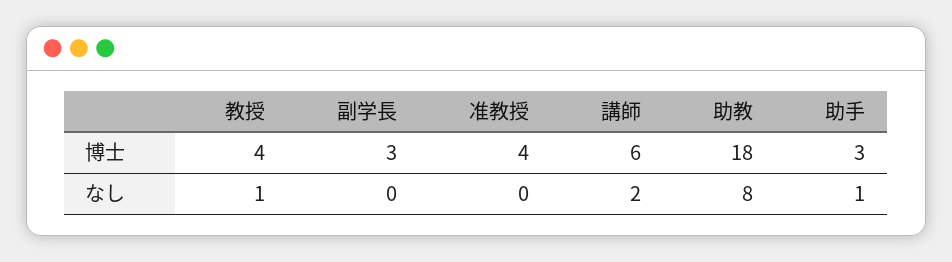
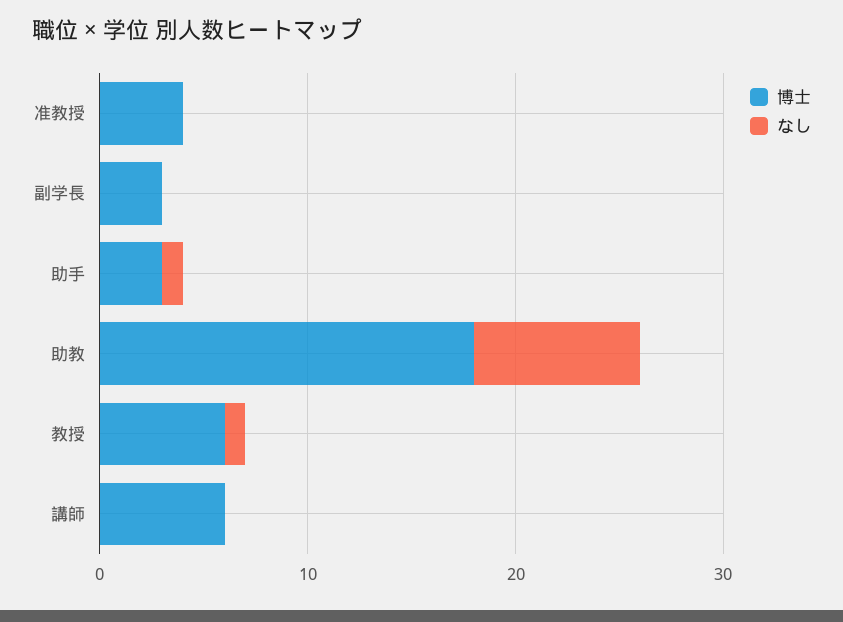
博士, 教授: 4 -> 6
なし, 講師: 2 -> 0

